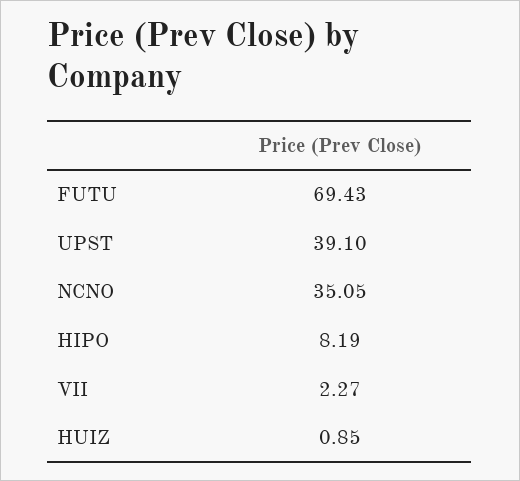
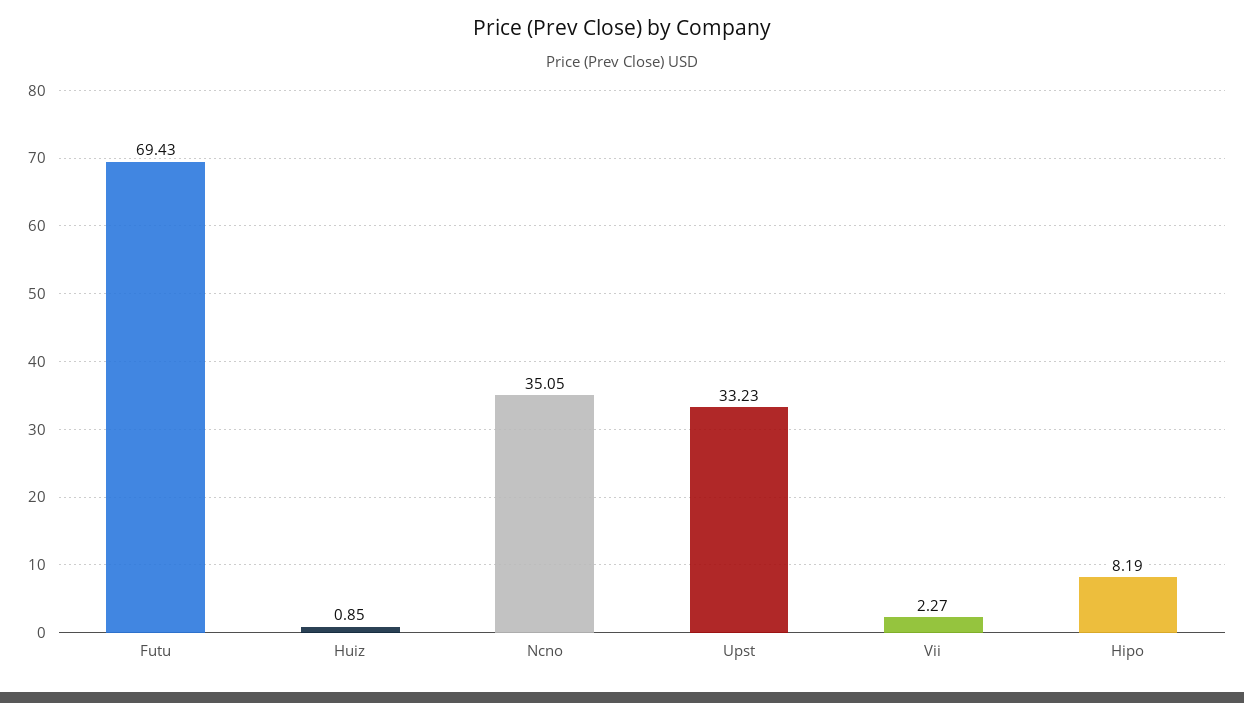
UPST: 39.1 -> 33.23

